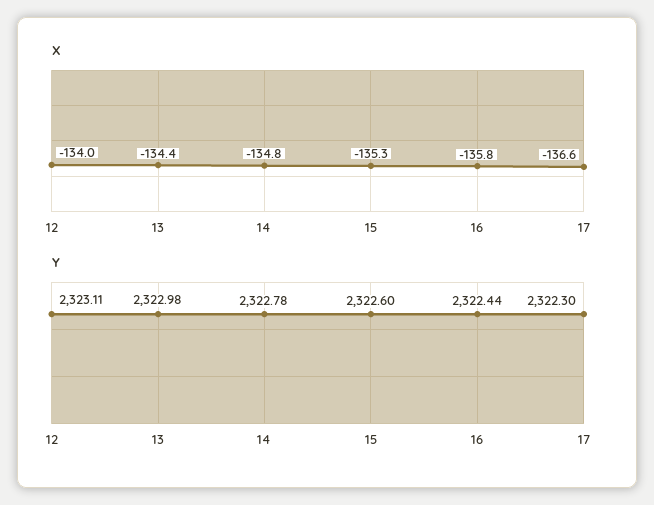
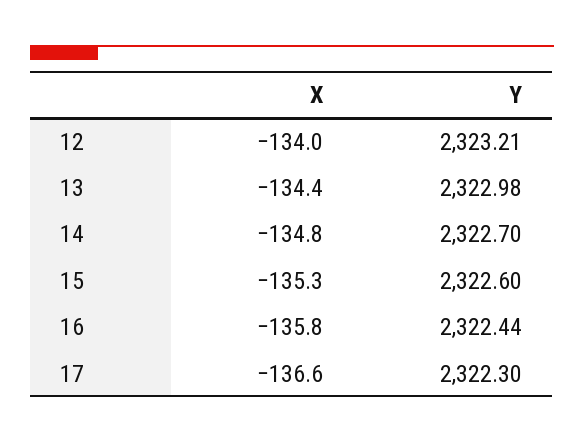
Y, 12: 2323.11 -> 2323.21
Y, 14: 2322.78 -> 2322.7

